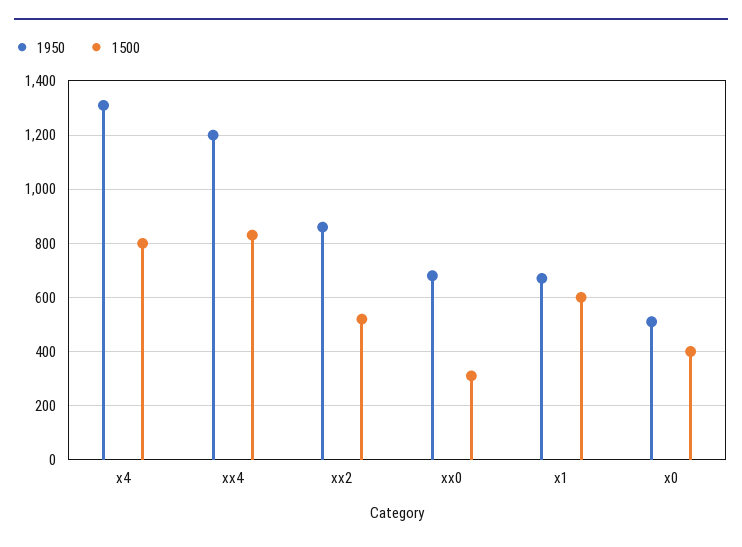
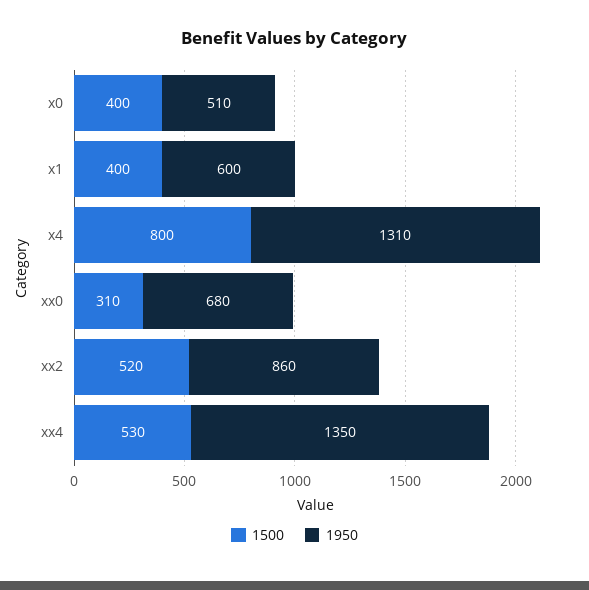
1950, xx4: 1200 -> 1350
1500, xx4: 825 -> 530
1950, x1: 675 -> 600
1500, x1: 600 -> 400

